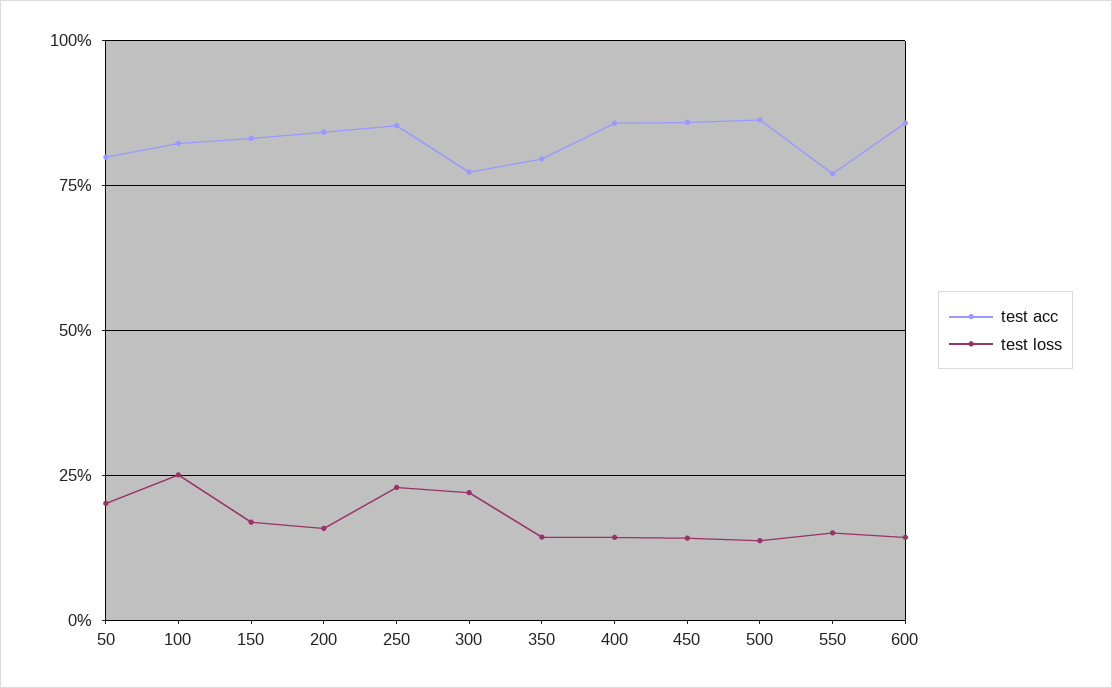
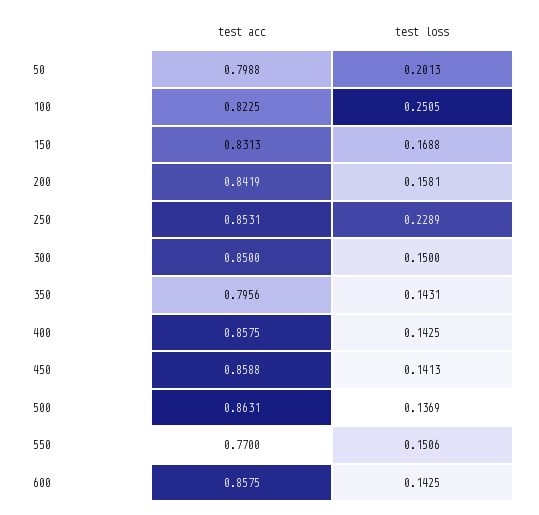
test acc, 300: 0.775 -> 0.85
test loss, 300: 0.225 -> 0.15

